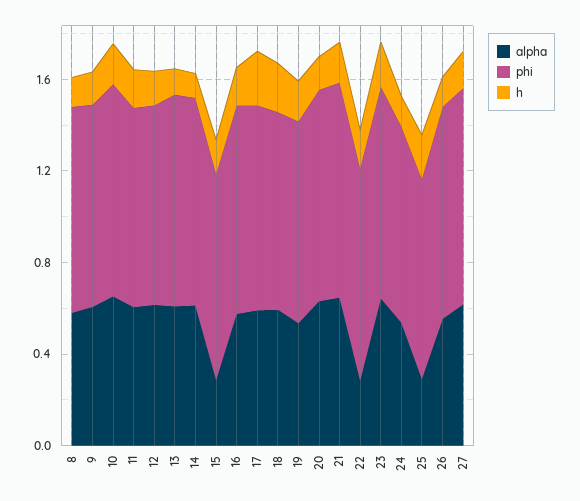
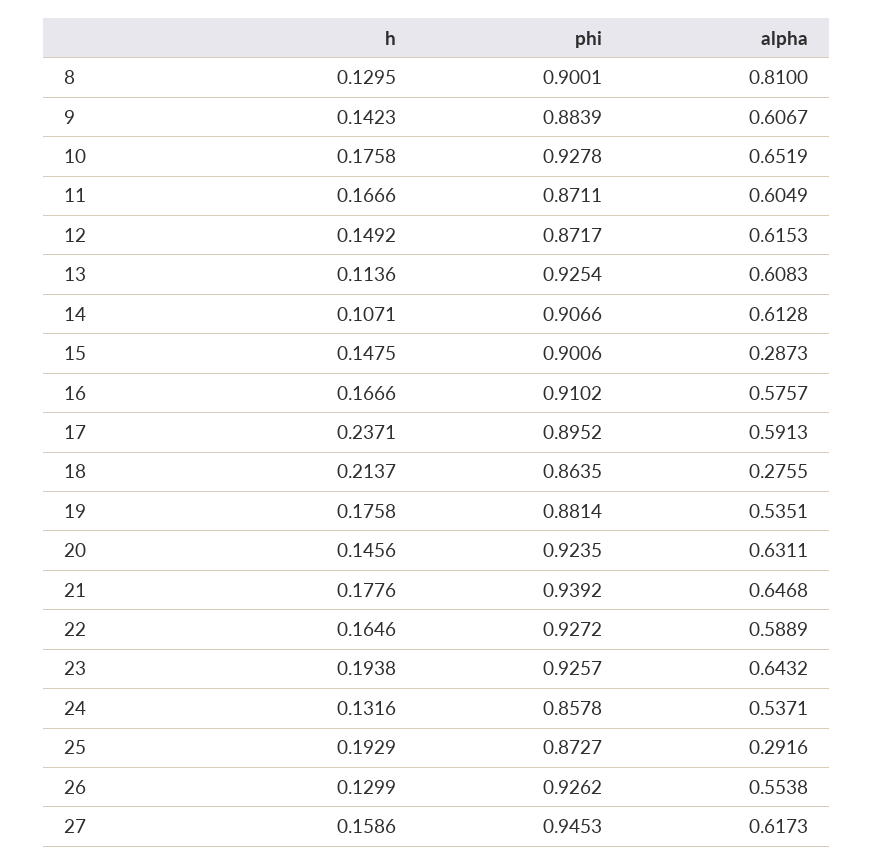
alpha, 8: 0.6 -> 0.81
alpha, 18: 0.6 -> 0.2755
alpha, 22: 0.3 -> 0.5889

